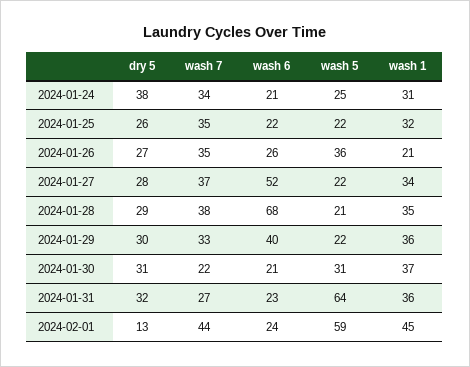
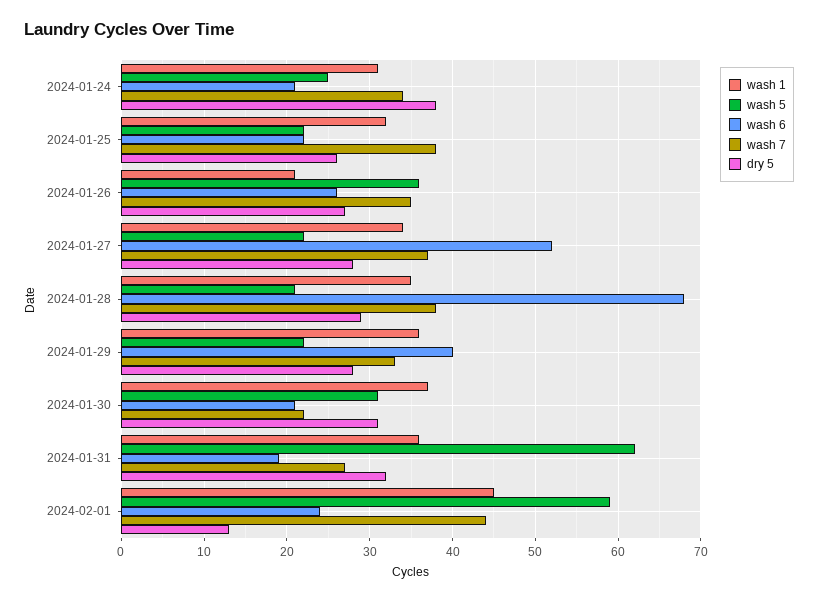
wash 7, 2024-01-25: 35 -> 38
dry 5, 2024-01-29: 30 -> 28
wash 6, 2024-01-31: 23 -> 19
wash 5, 2024-01-31: 64 -> 62

